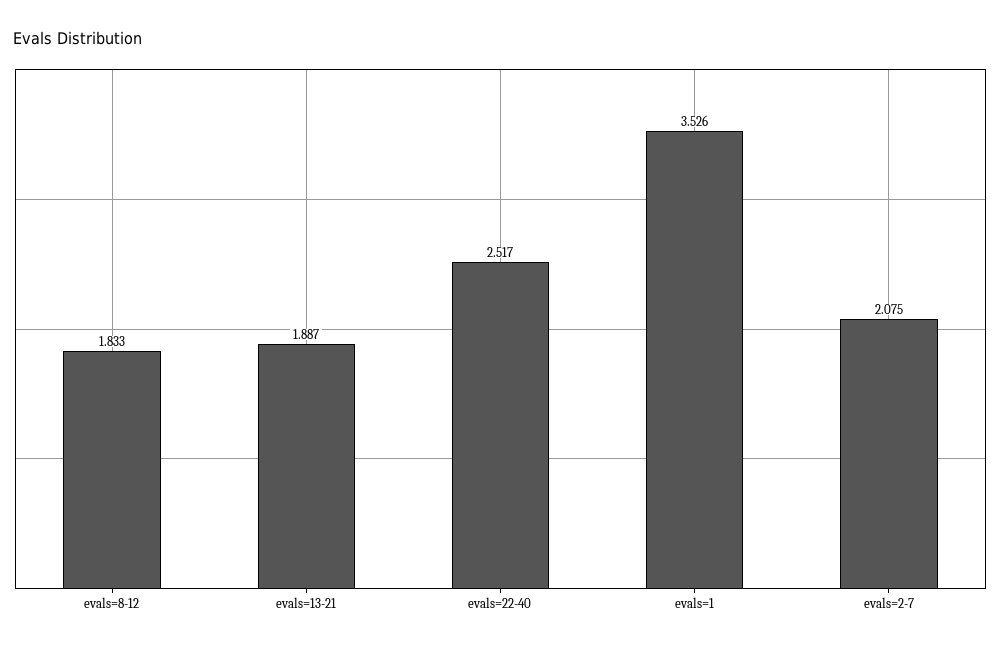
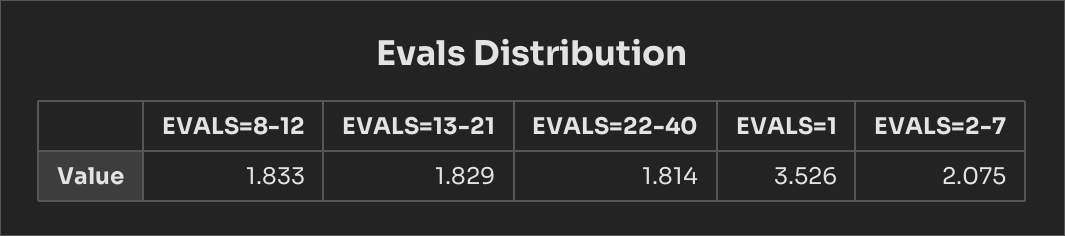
evals=13-21: 1.887 -> 1.829
evals=22-40: 2.517 -> 1.814

